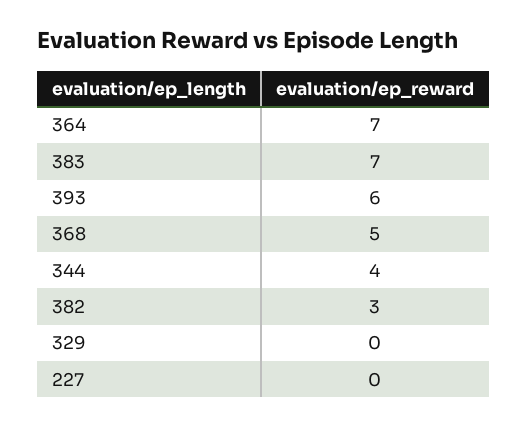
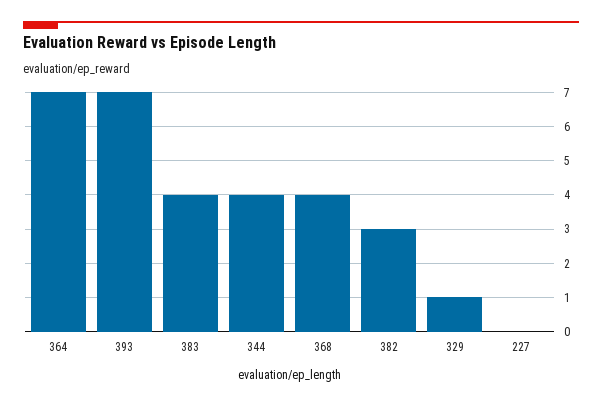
383: 7 -> 4
393: 6 -> 7
368: 5 -> 4
329: 0 -> 1

